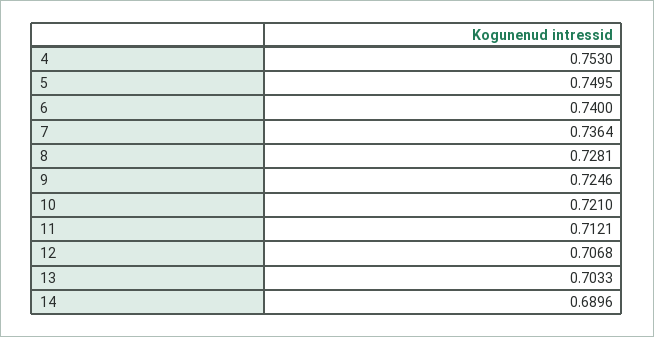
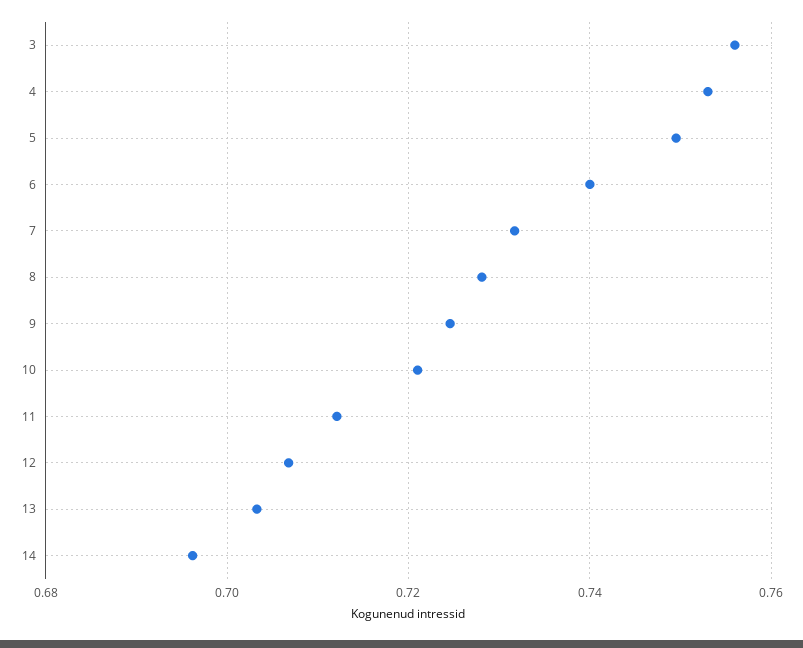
7: 0.7364 -> 0.732
14: 0.6896 -> 0.696
3: none -> 0.756

